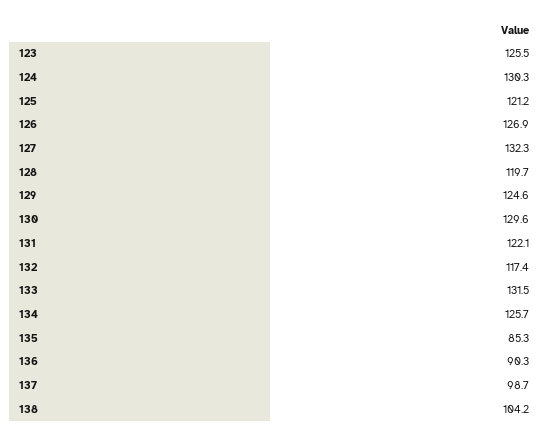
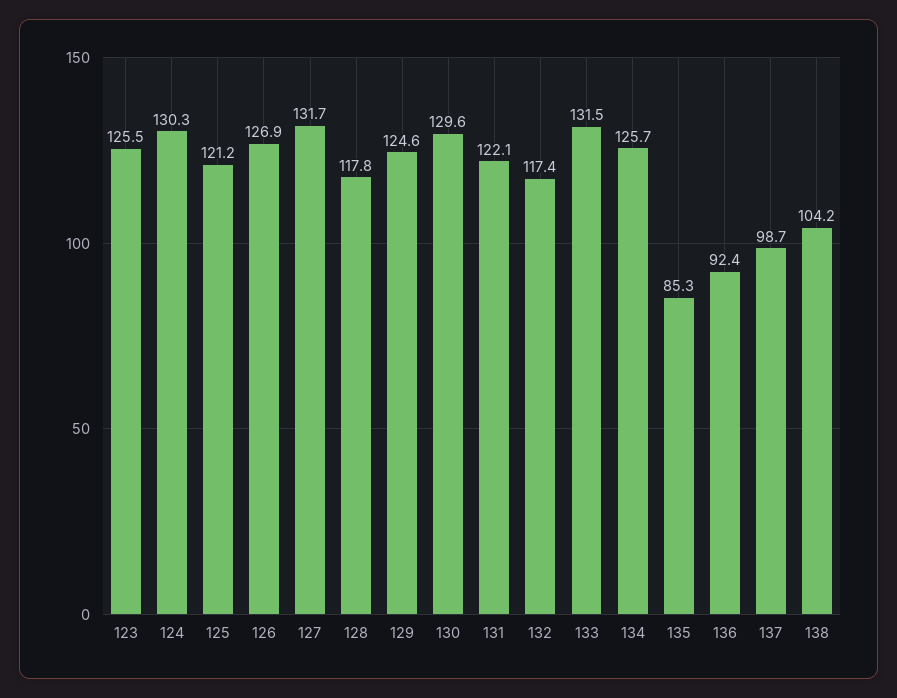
127: 132.3 -> 131.7
128: 119.7 -> 117.8
136: 90.3 -> 92.4

